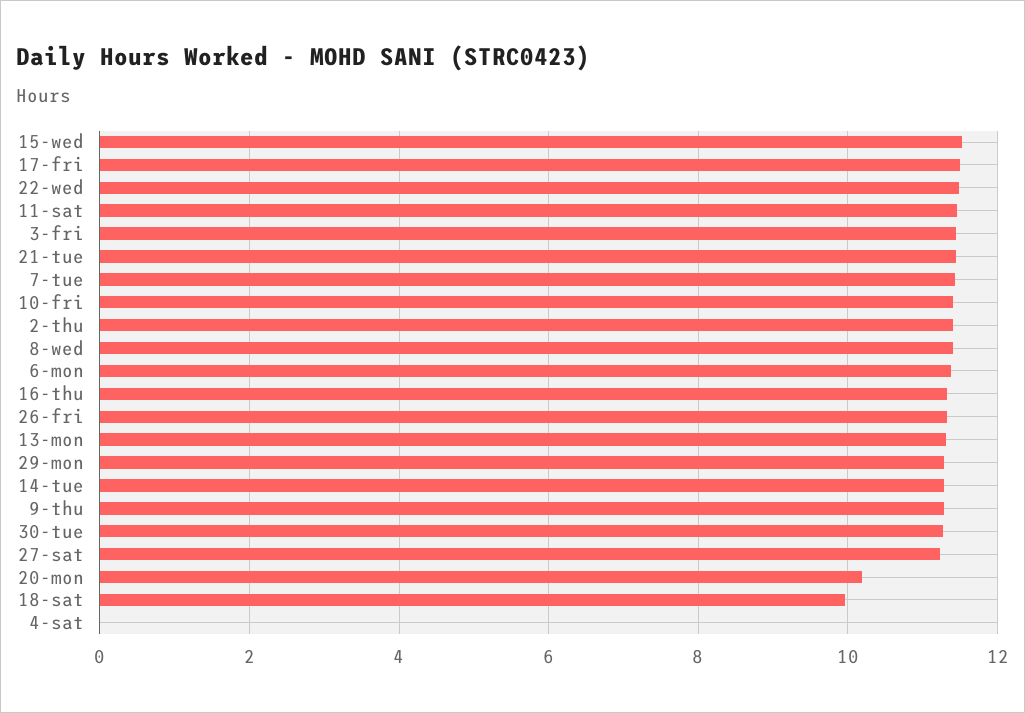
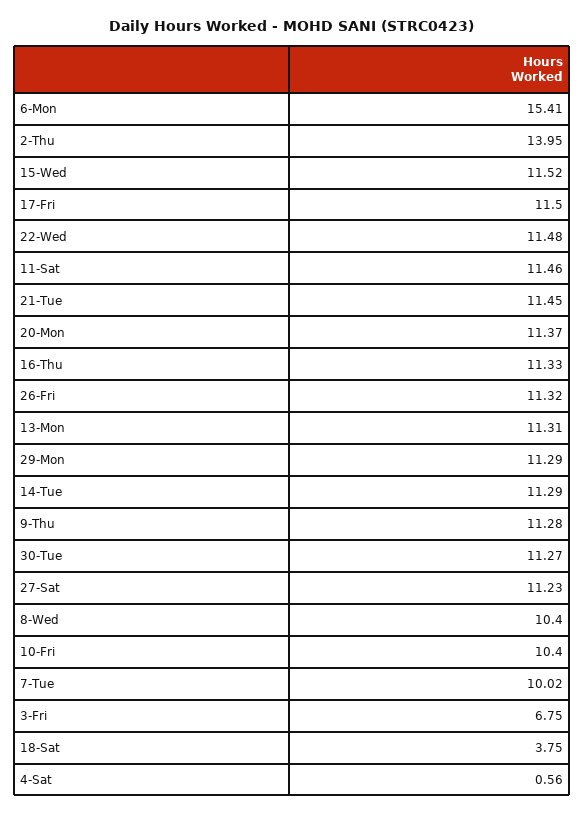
3-fri: 11.4 -> 6.75
7-tue: 11.4 -> 10.02
10-fri: 11.4 -> 10.4
2-thu: 11.4 -> 13.95
8-wed: 11.4 -> 10.4
6-mon: 11.4 -> 15.41
20-mon: 10.2 -> 11.37
18-sat: 10 -> 3.75
4-sat: 0 -> 0.56

